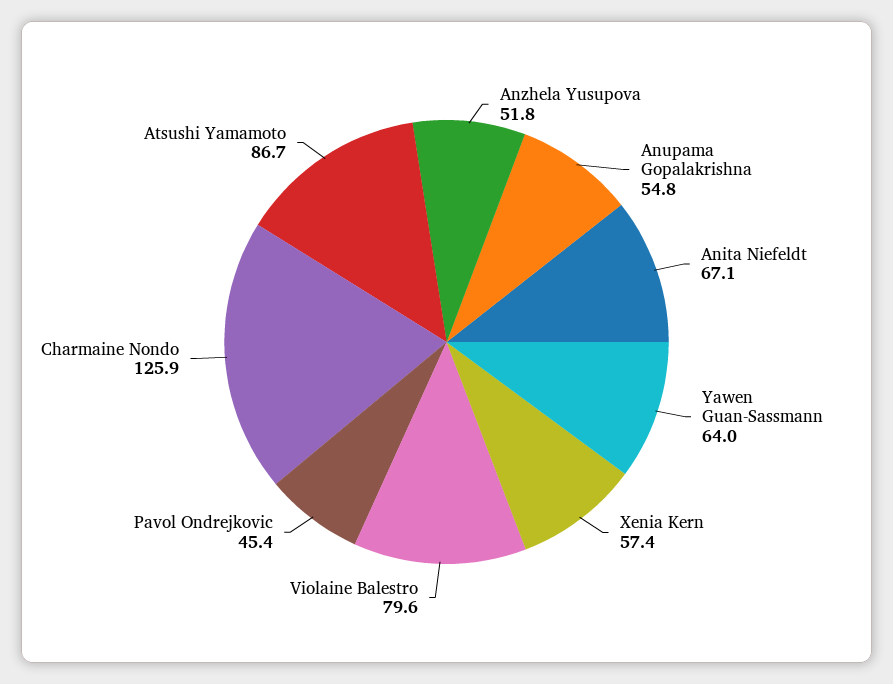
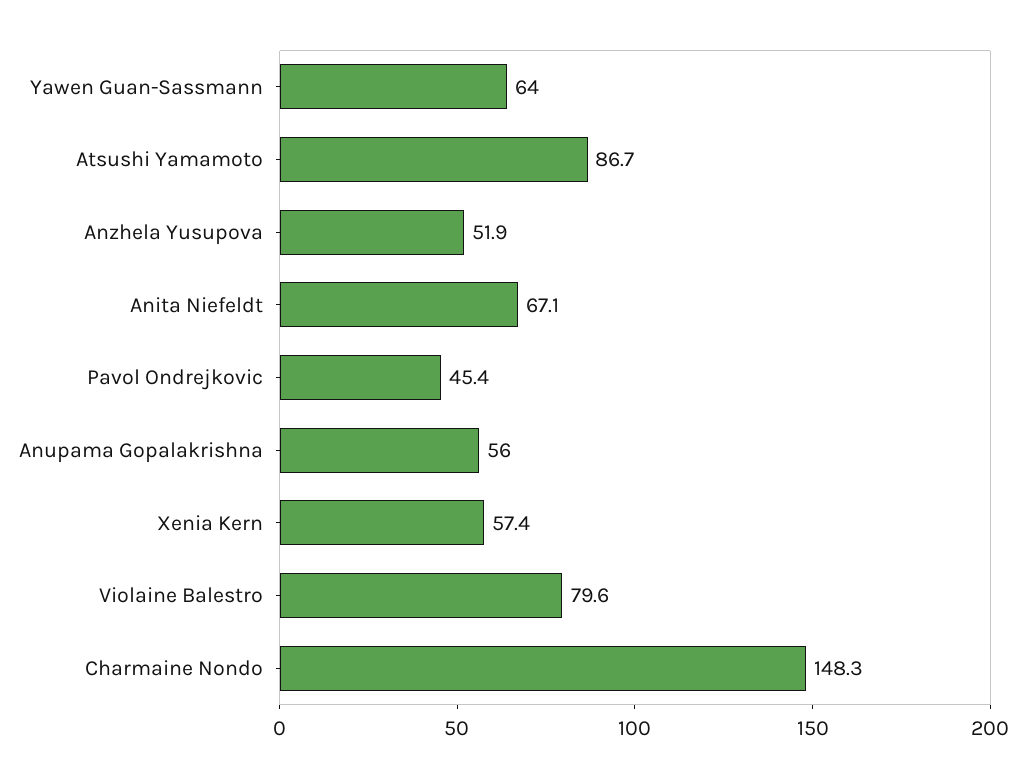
Anzhela Yusupova: 51.8 -> 51.9
Anupama Gopalakrishna: 54.8 -> 56
Charmaine Nondo: 125.9 -> 148.3

